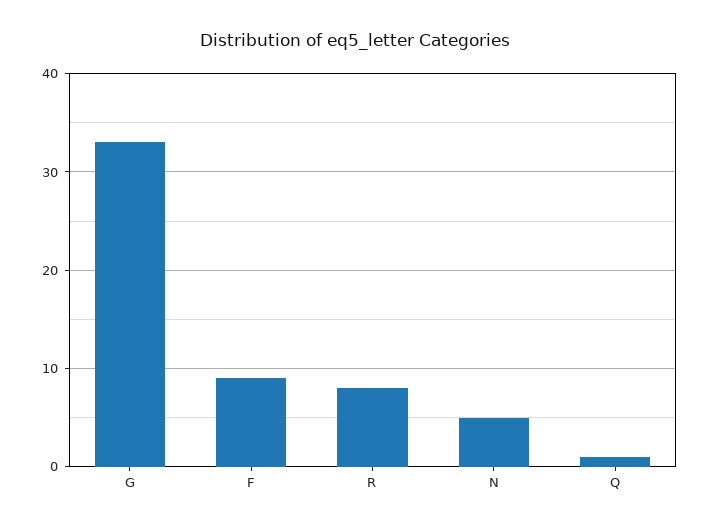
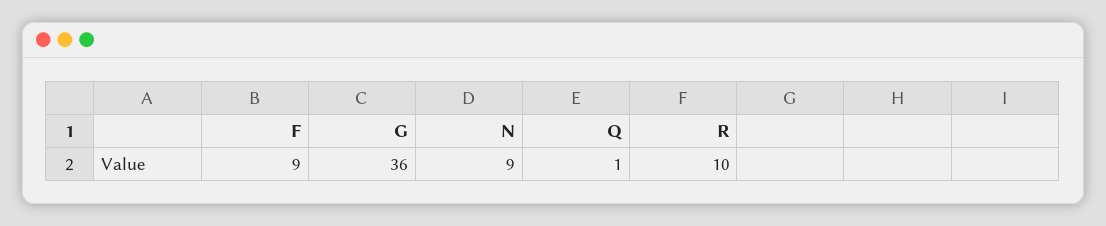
G: 33 -> 36
R: 8 -> 10
N: 5 -> 9

